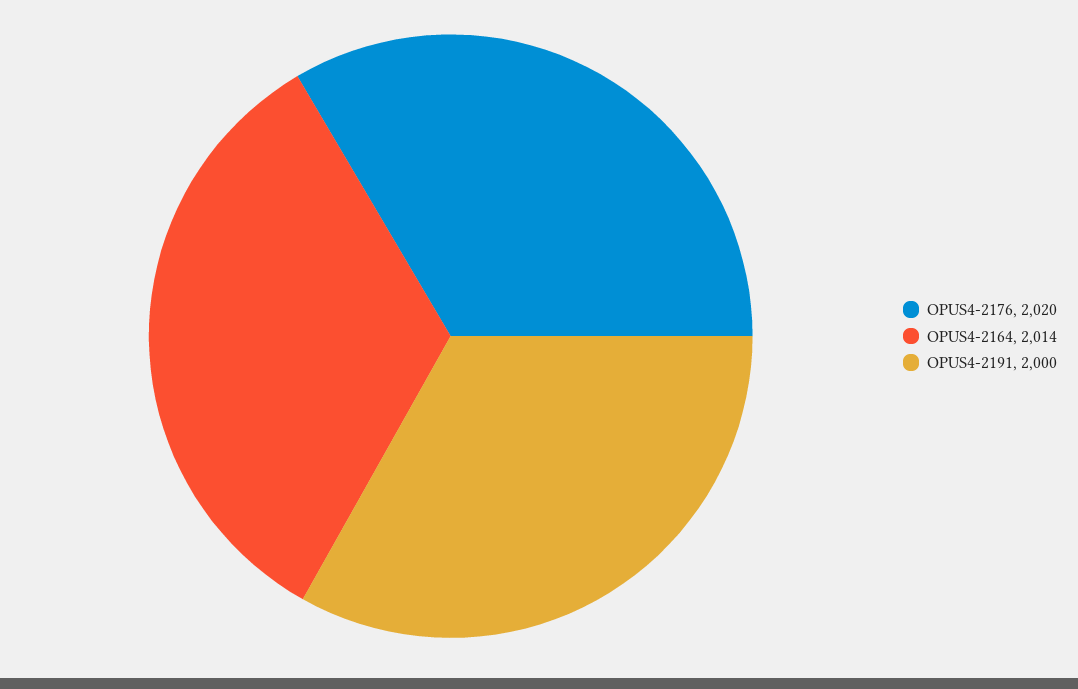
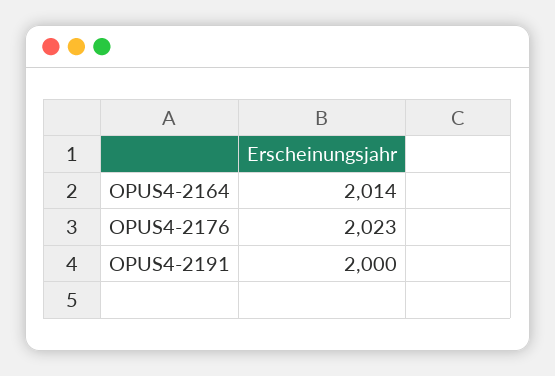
OPUS4-2176: 2020 -> 2023

